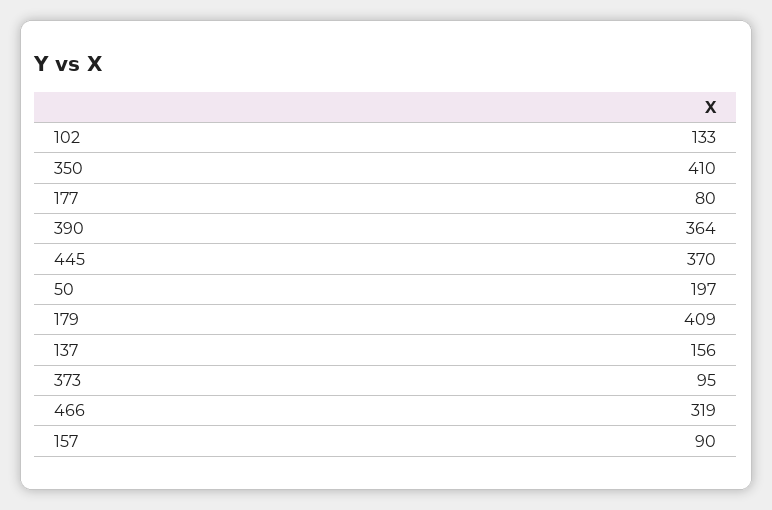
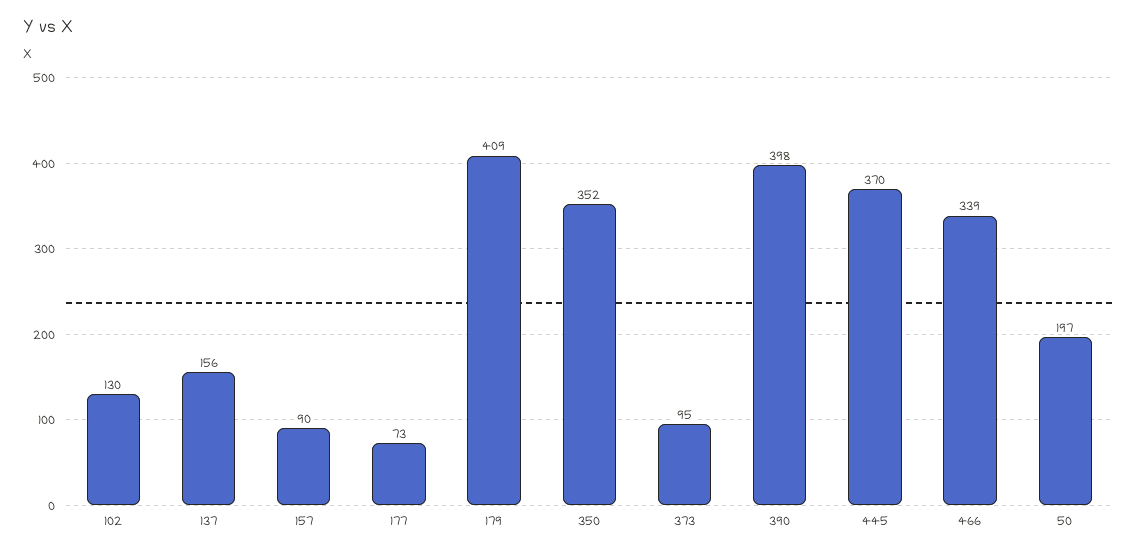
102: 133 -> 130
350: 410 -> 352
177: 80 -> 73
390: 364 -> 398
466: 319 -> 339

